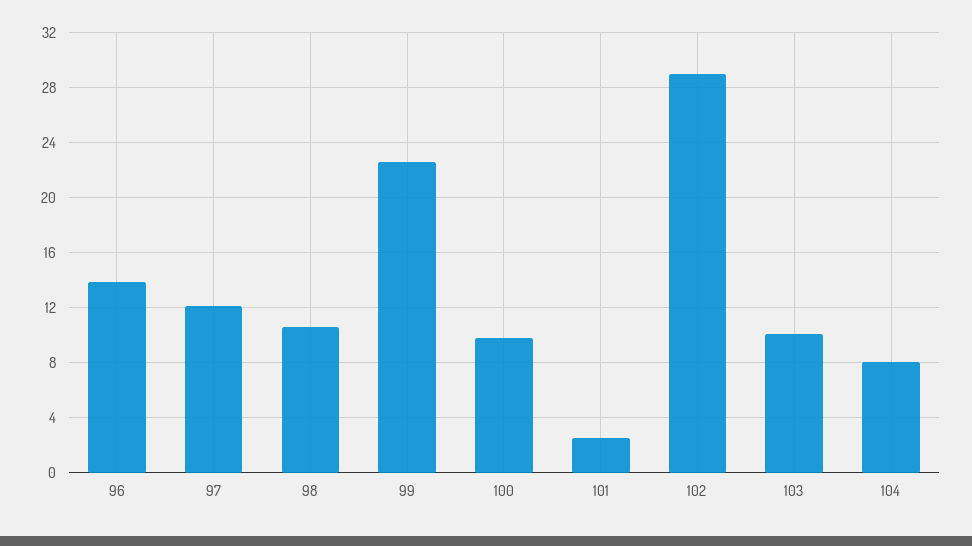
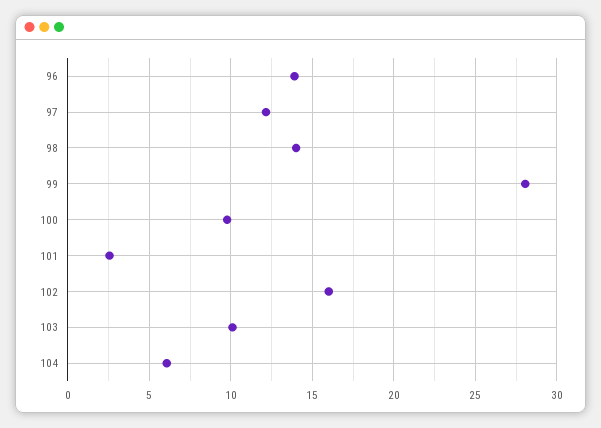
98: 10.5 -> 14
99: 22.5 -> 28
102: 29 -> 16
104: 8 -> 6

